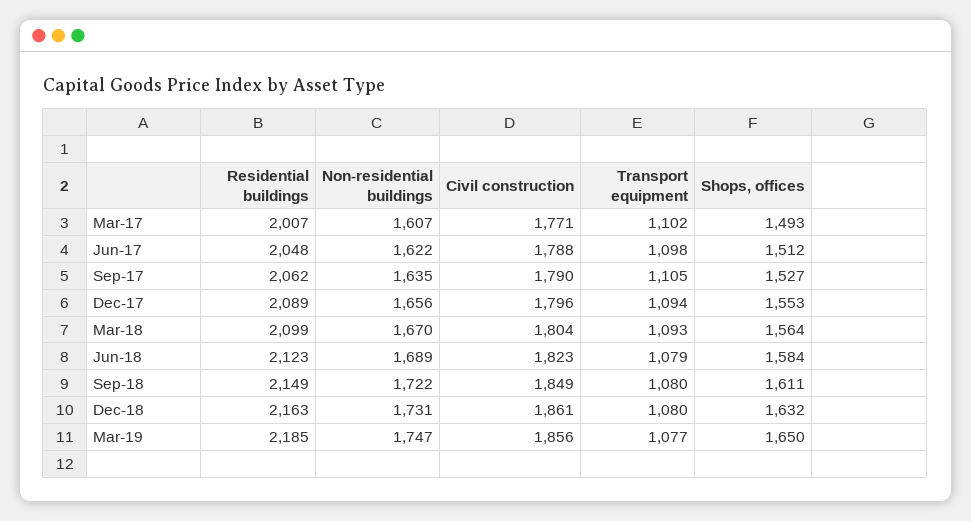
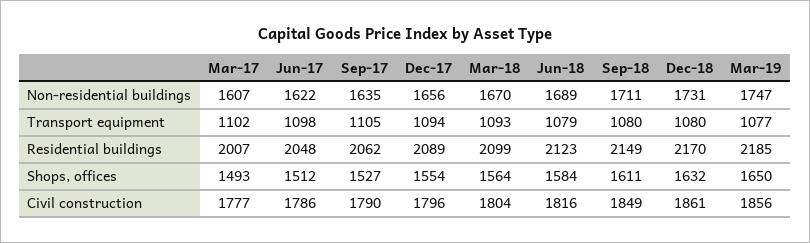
Civil construction, Mar-17: 1771 -> 1777
Civil construction, Jun-17: 1788 -> 1786
Shops, offices, Dec-17: 1553 -> 1554
Civil construction, Jun-18: 1823 -> 1816
Non-residential buildings, Sep-18: 1722 -> 1711
Residential buildings, Dec-18: 2163 -> 2170

